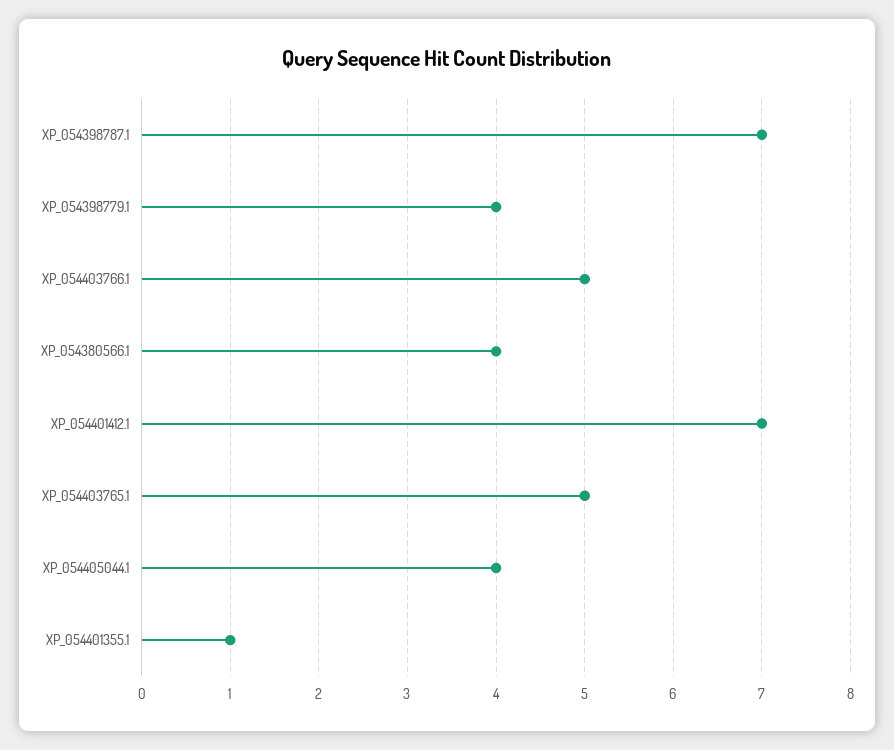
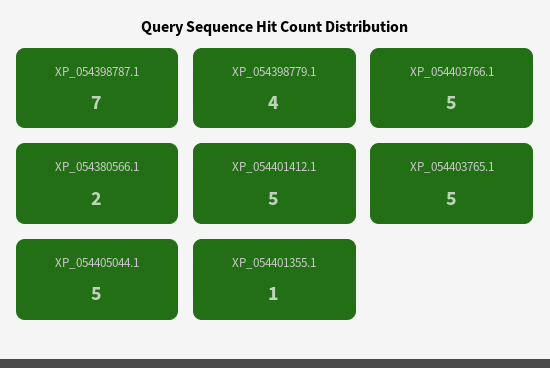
XP_054380566.1: 4 -> 2
XP_054401412.1: 7 -> 5
XP_054405044.1: 4 -> 5

